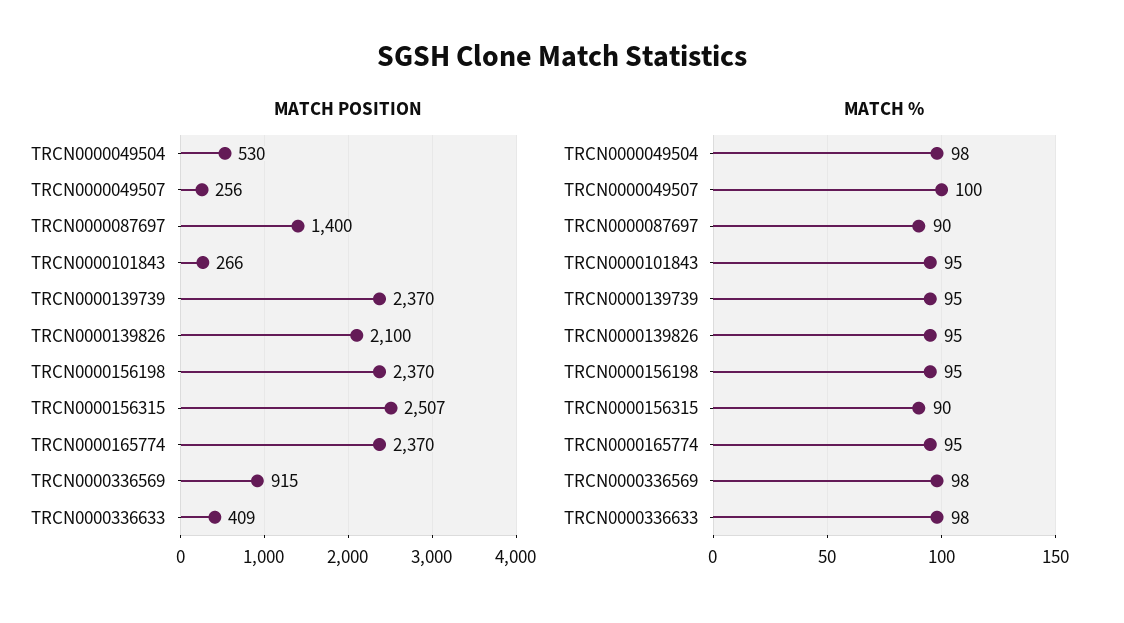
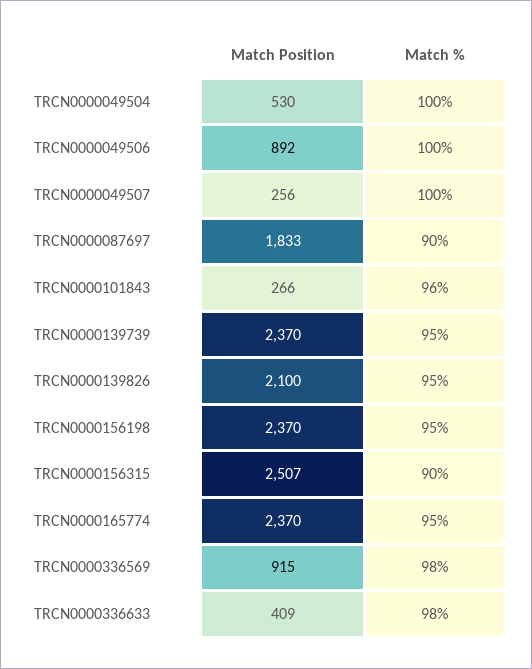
MATCH POSITION, TRCN0000087697: 1400 -> 1833
MATCH %, TRCN0000049504: 98 -> 100
MATCH %, TRCN0000101843: 95 -> 96
MATCH POSITION, TRCN0000049506: none -> 892
MATCH %, TRCN0000049506: none -> 100

